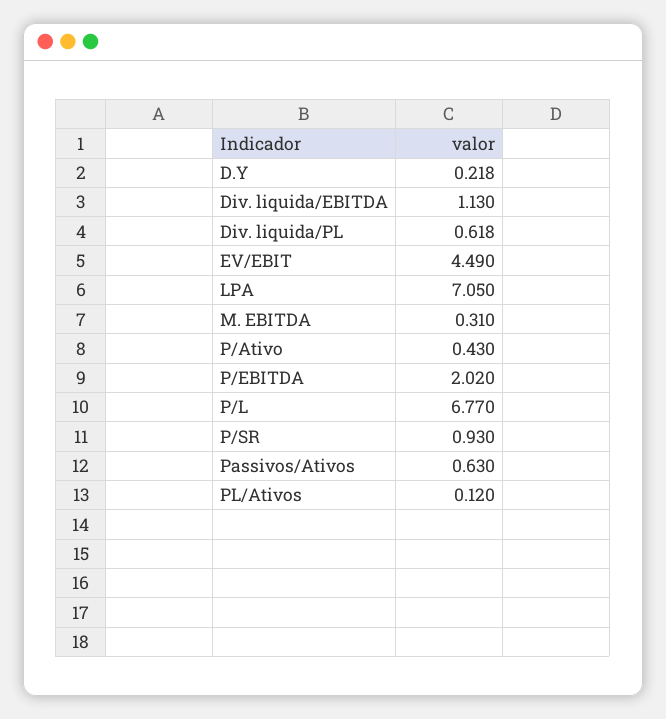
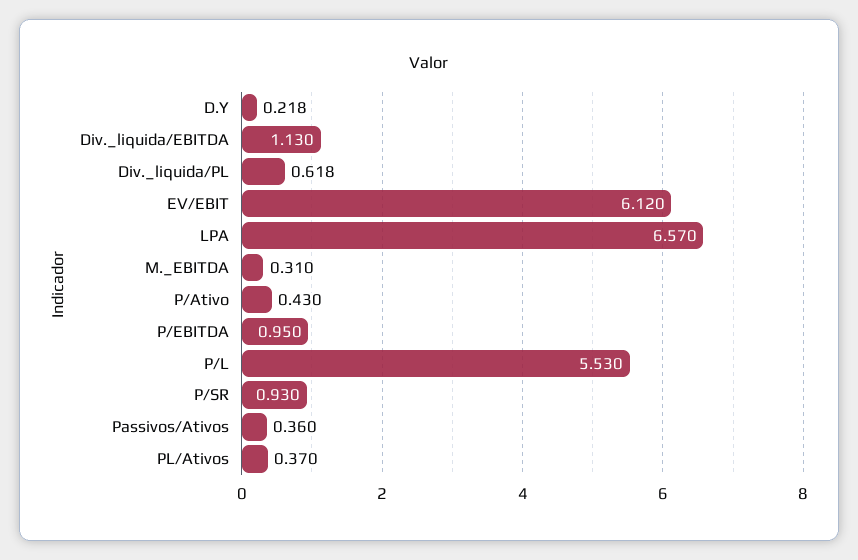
EV/EBIT: 4.49 -> 6.12
LPA: 7.05 -> 6.57
P/EBITDA: 2.02 -> 0.95
P/L: 6.77 -> 5.53
Passivos/Ativos: 0.63 -> 0.36
PL/Ativos: 0.12 -> 0.37

